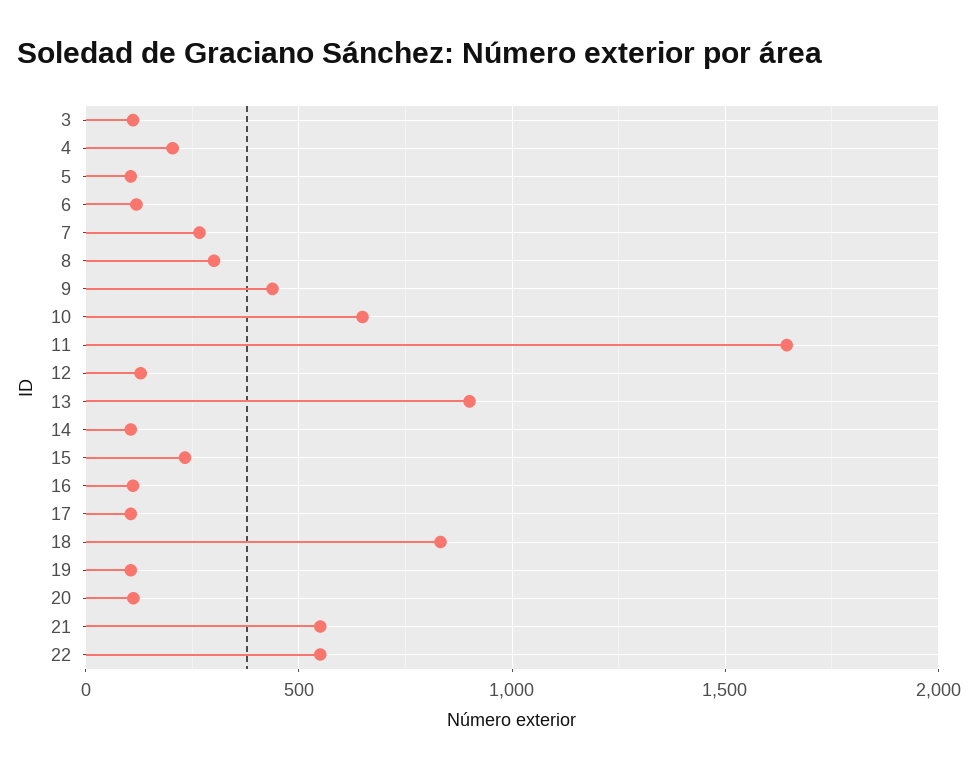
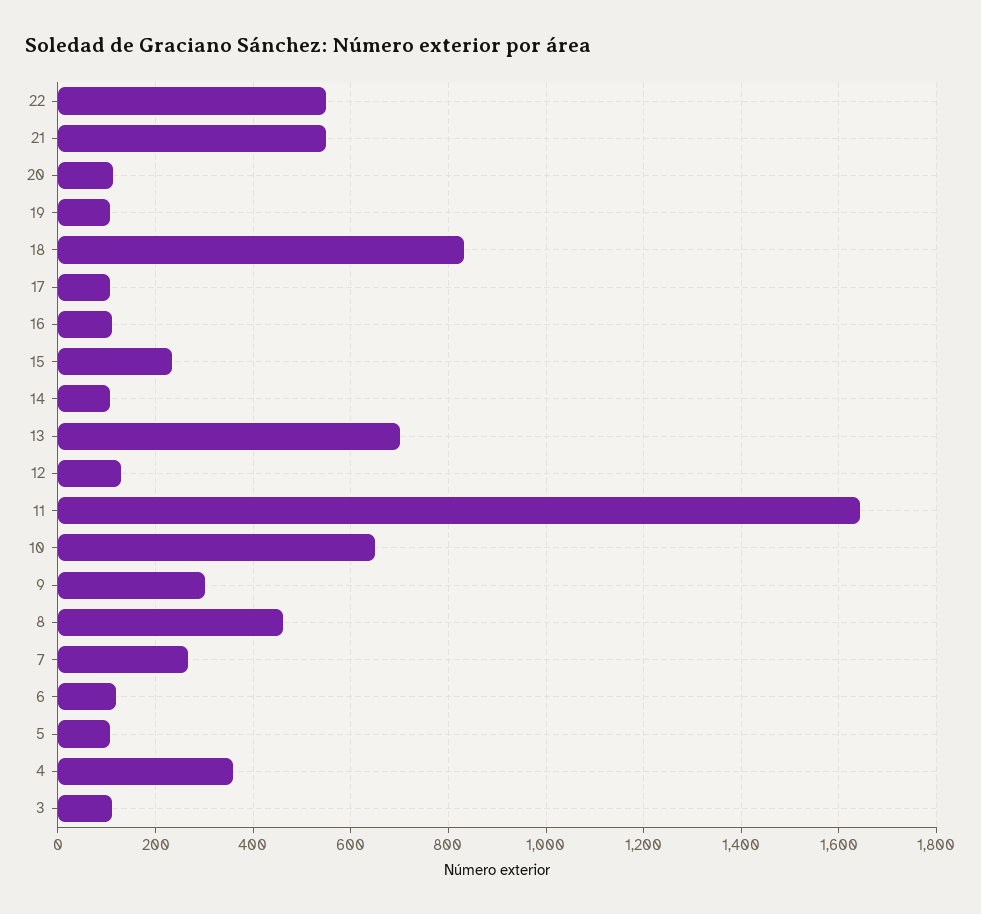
4: 200 -> 360
8: 300 -> 460
9: 450 -> 300
13: 900 -> 700

